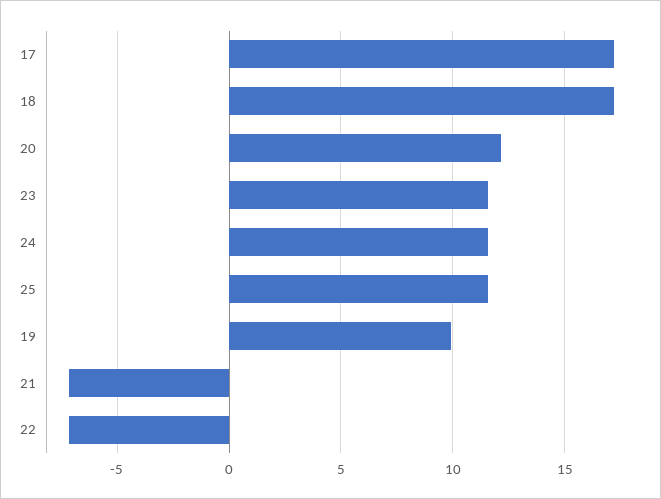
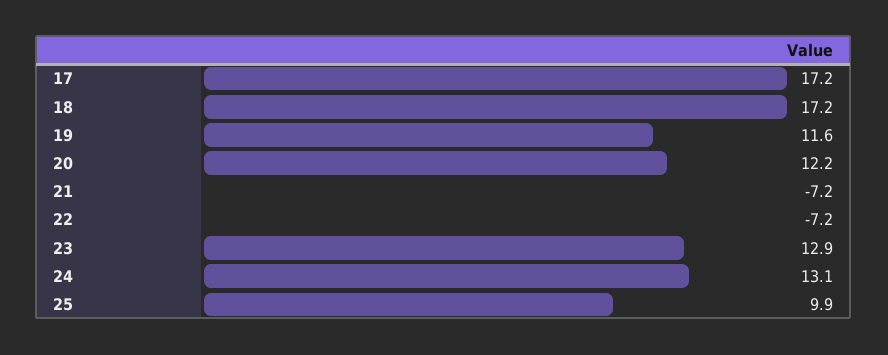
23: 11.5 -> 12.9
24: 11.5 -> 13.1
25: 11.5 -> 9.9
19: 10 -> 11.6

